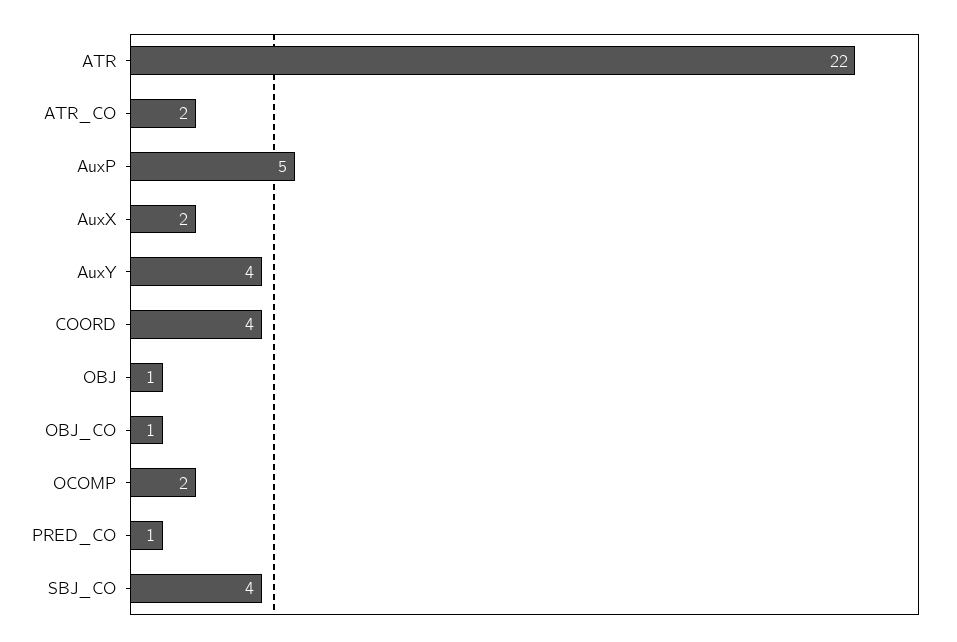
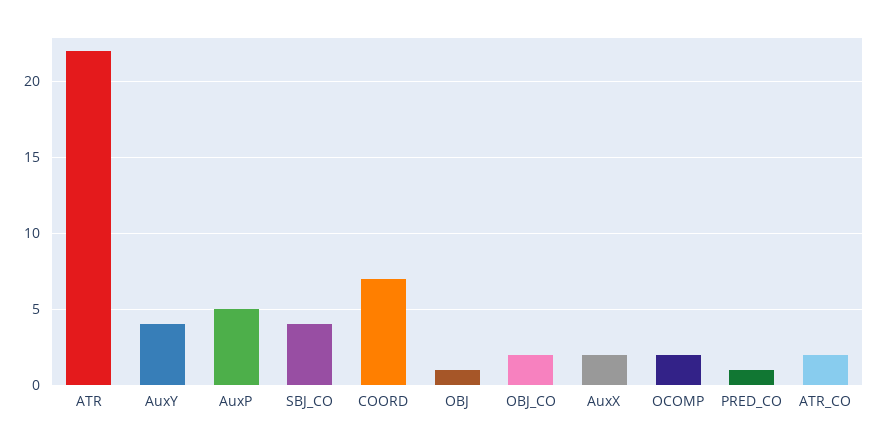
COORD: 4 -> 7
OBJ_CO: 1 -> 2

